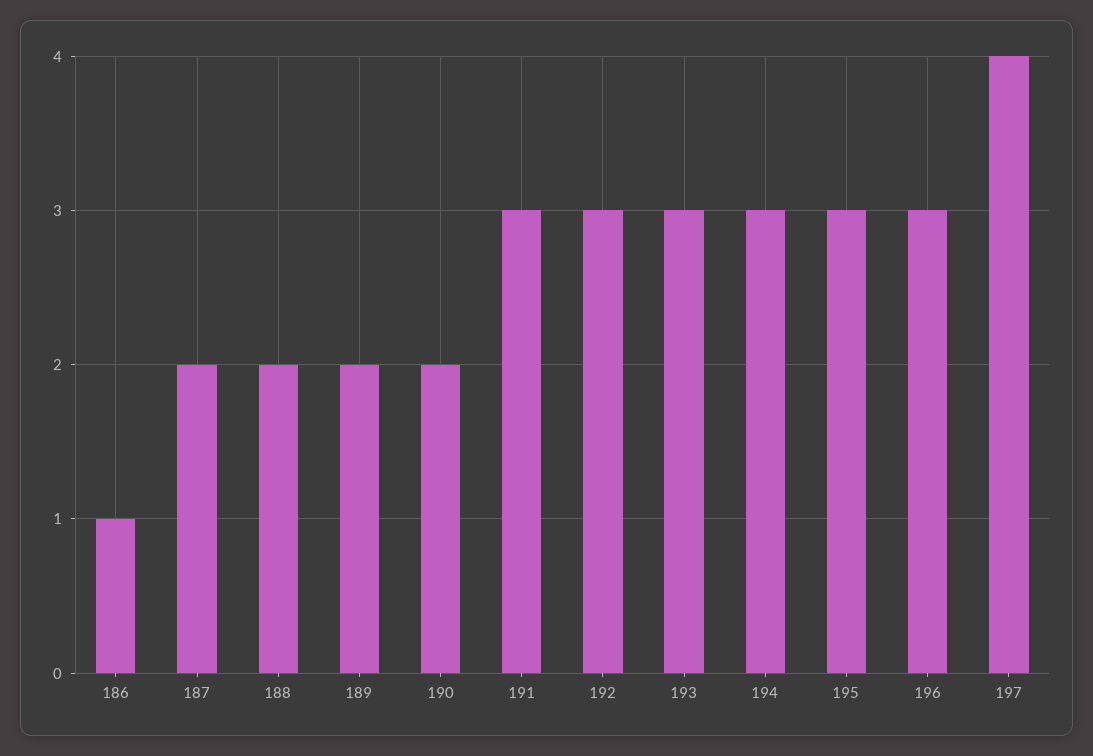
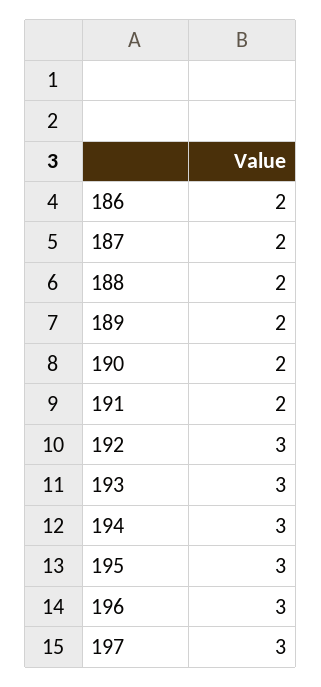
186: 1 -> 2
191: 3 -> 2
197: 4 -> 3

